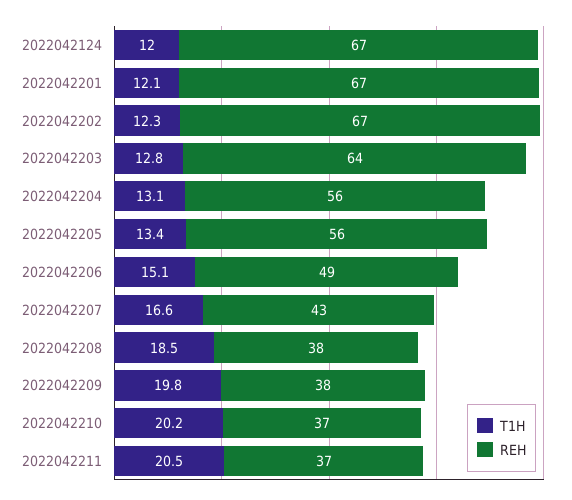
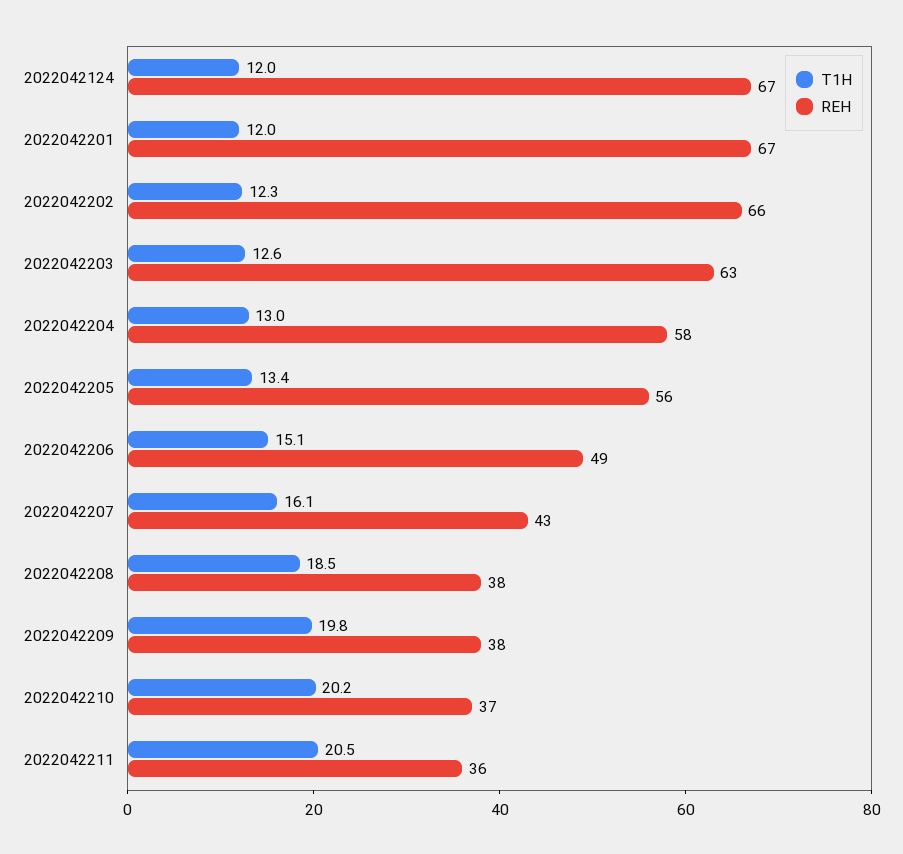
T1H, 2022042201: 12.1 -> 12
REH, 2022042202: 67 -> 66
T1H, 2022042203: 12.8 -> 12.6
REH, 2022042203: 64 -> 63
T1H, 2022042204: 13.1 -> 13
REH, 2022042204: 56 -> 58
T1H, 2022042207: 16.6 -> 16.1
REH, 2022042211: 37 -> 36

